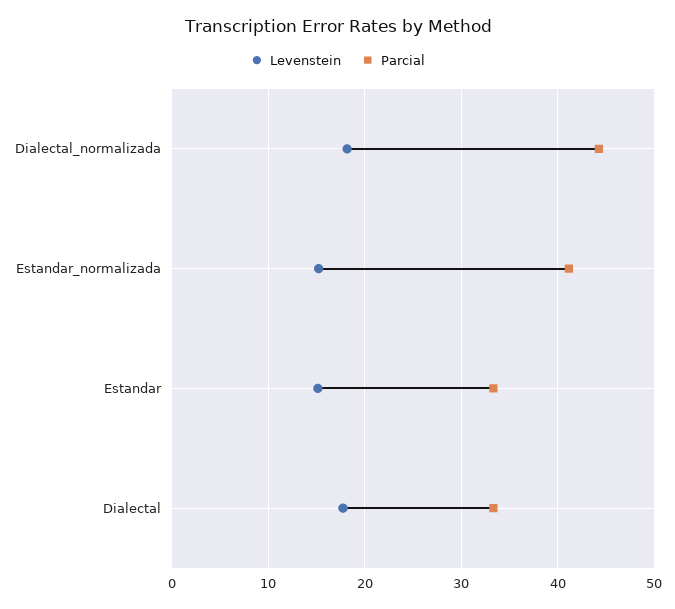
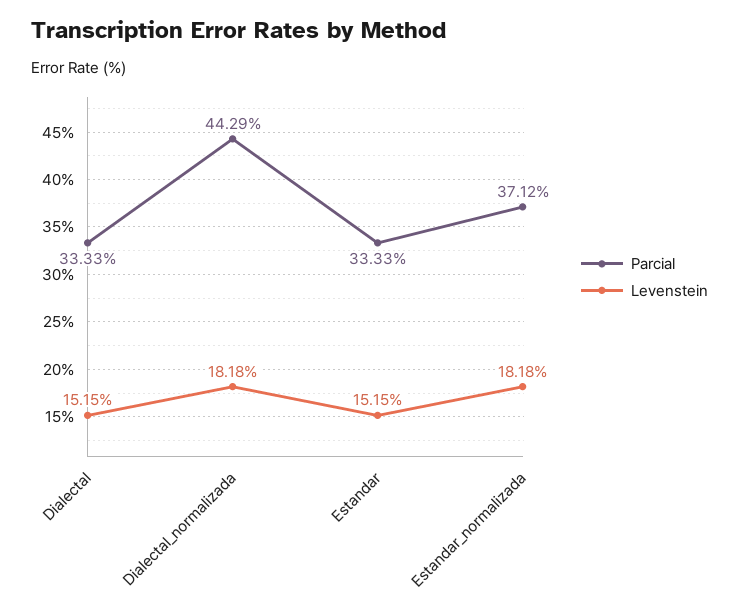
Levenstein, Estandar_normalizada: 15 -> 18.18
Parcial, Estandar_normalizada: 41 -> 37.12
Levenstein, Dialectal: 18 -> 15.15

